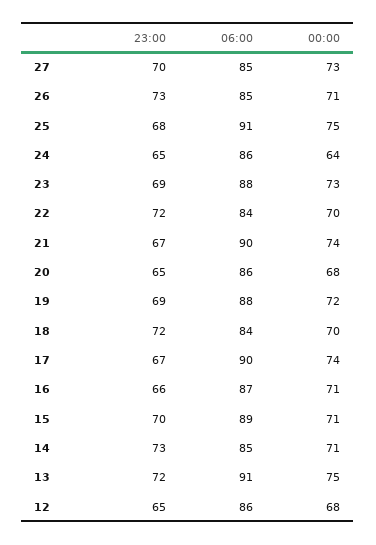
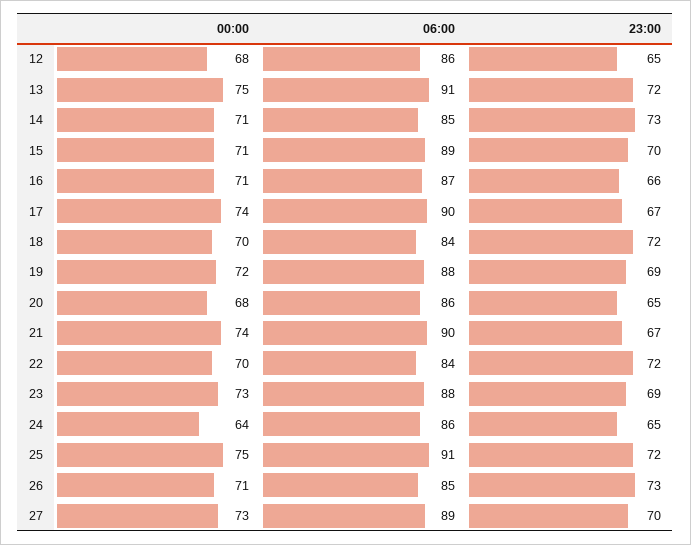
06:00, 27: 85 -> 89
23:00, 25: 68 -> 72

